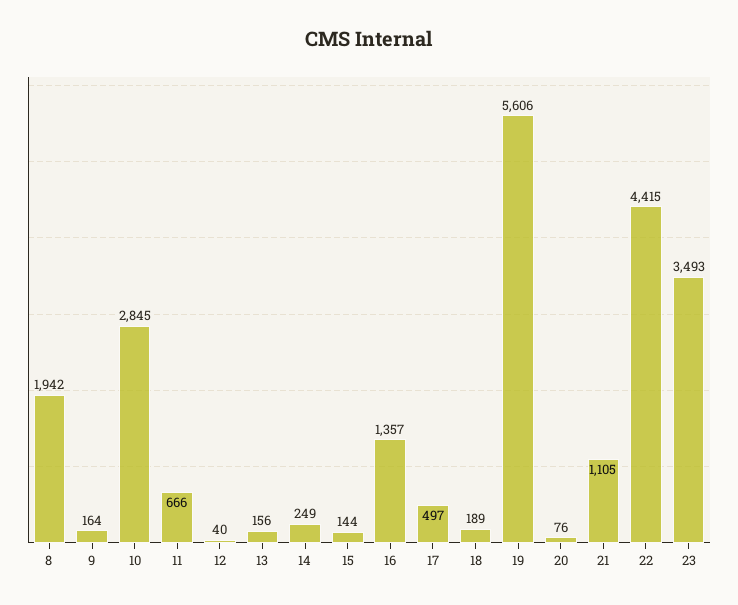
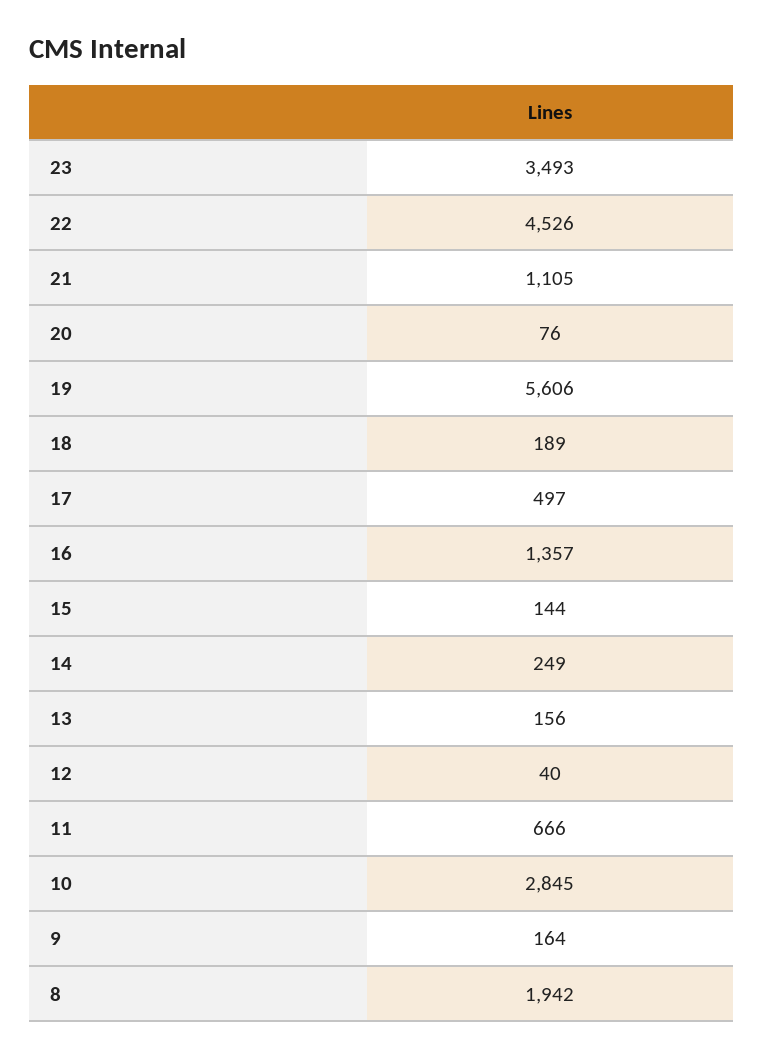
22: 4415 -> 4526

